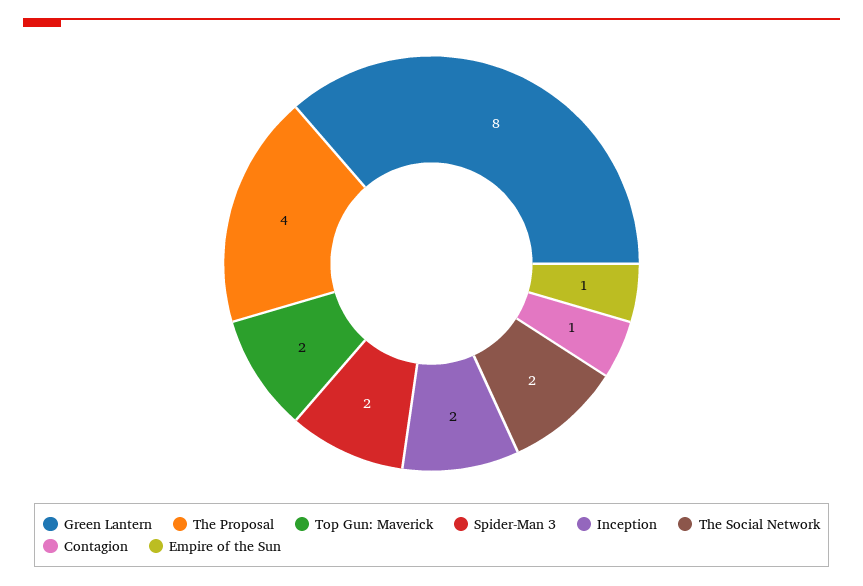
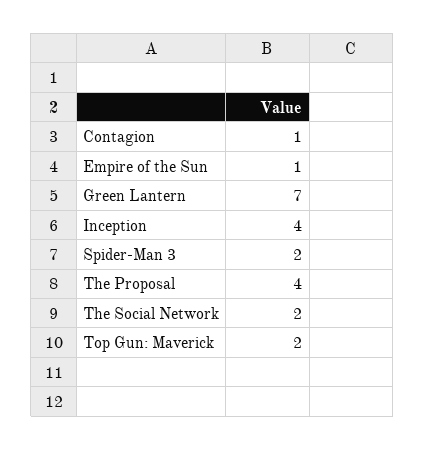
Green Lantern: 8 -> 7
Inception: 2 -> 4

